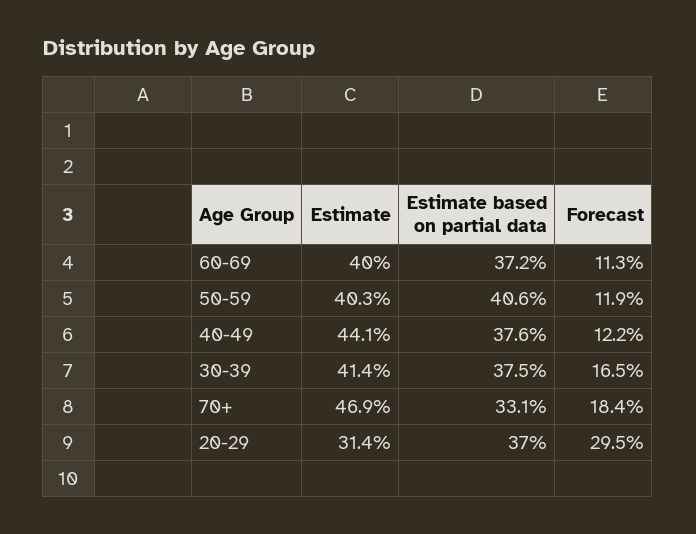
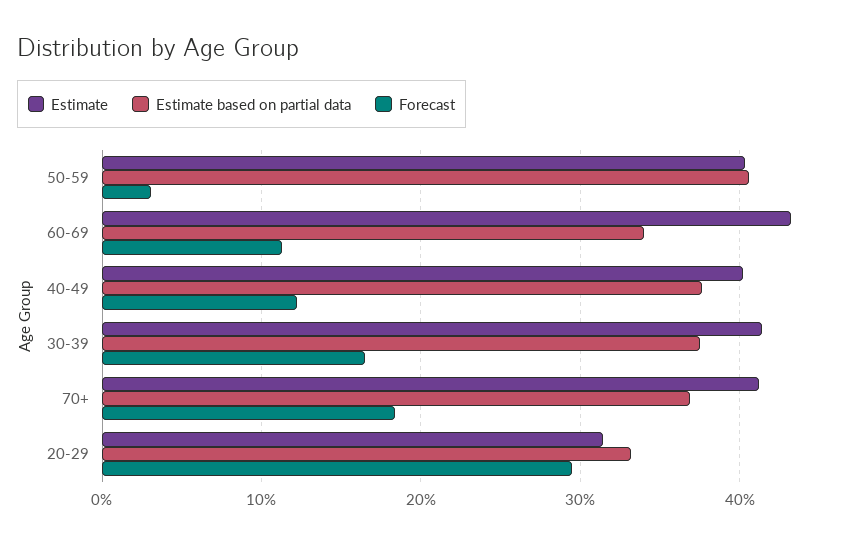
Estimate, 60-69: 40 -> 43
Estimate based on partial data, 60-69: 37.2 -> 34
Forecast, 50-59: 11.9 -> 3
Estimate, 40-49: 44.1 -> 40
Estimate, 70+: 46.9 -> 41
Estimate based on partial data, 70+: 33.1 -> 37
Estimate based on partial data, 20-29: 37 -> 33

